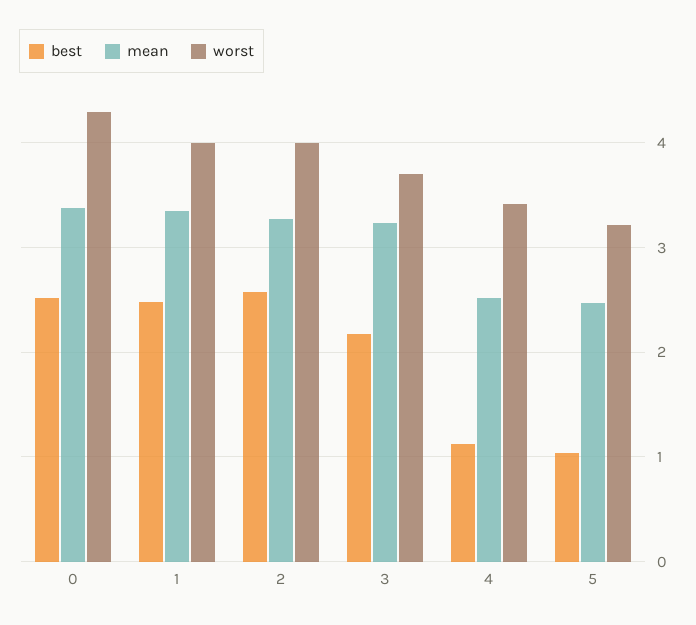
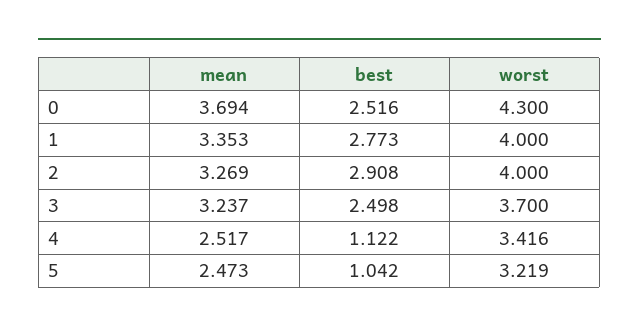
mean, 0: 3.4 -> 3.694
best, 1: 2.5 -> 2.773
best, 2: 2.6 -> 2.908
best, 3: 2.2 -> 2.498

